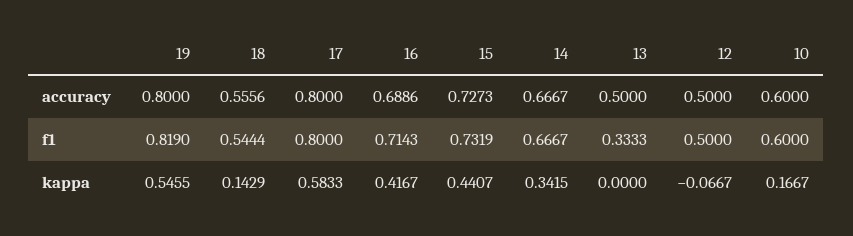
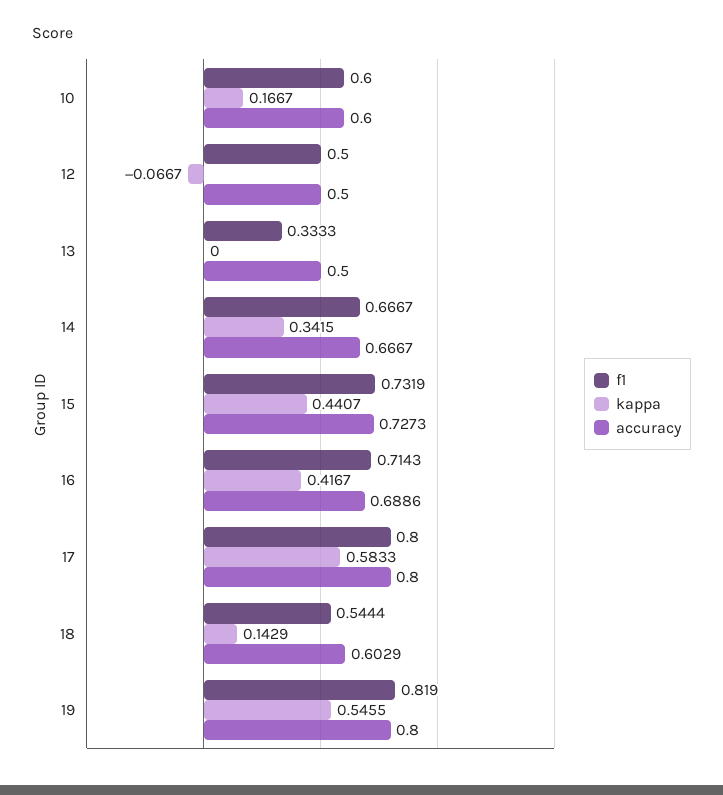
accuracy, 18: 0.5556 -> 0.6029

